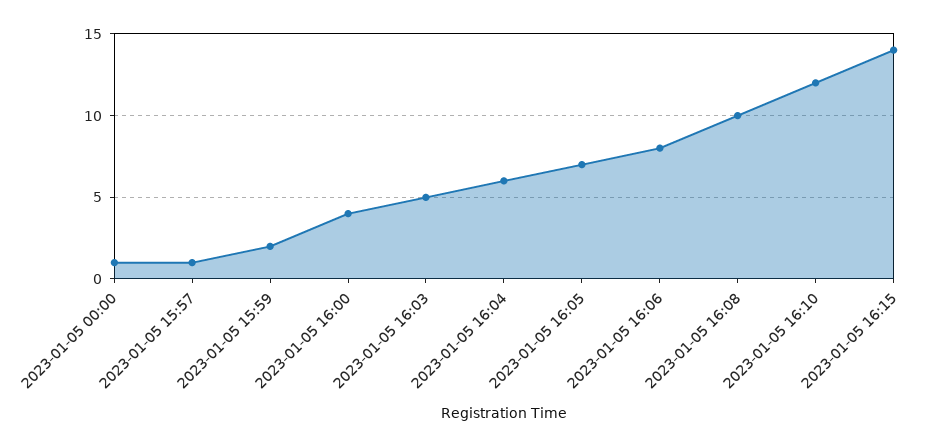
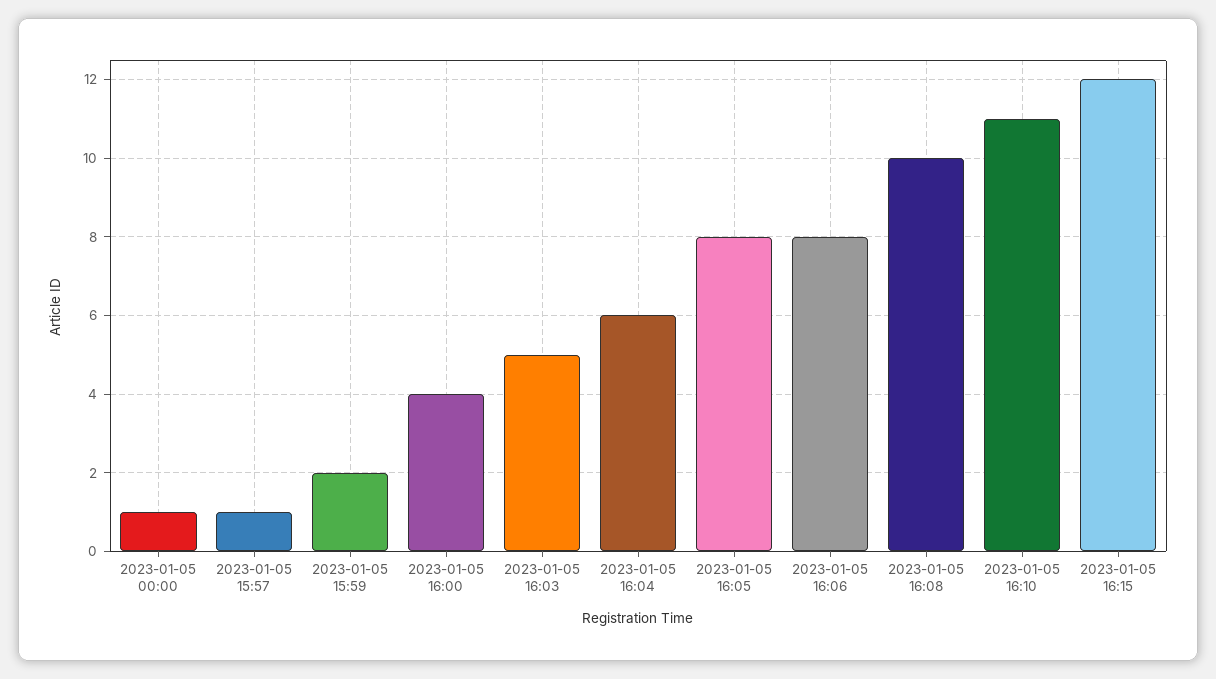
2023-01-05 16:05: 7 -> 8
2023-01-05 16:10: 12 -> 11
2023-01-05 16:15: 14 -> 12

